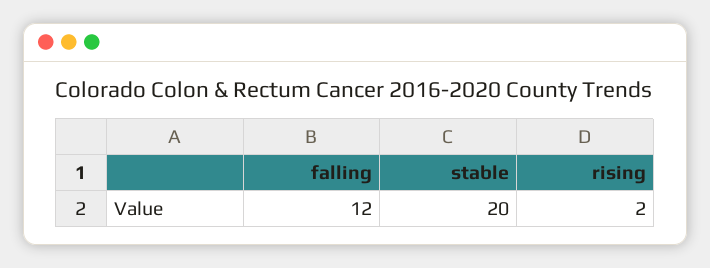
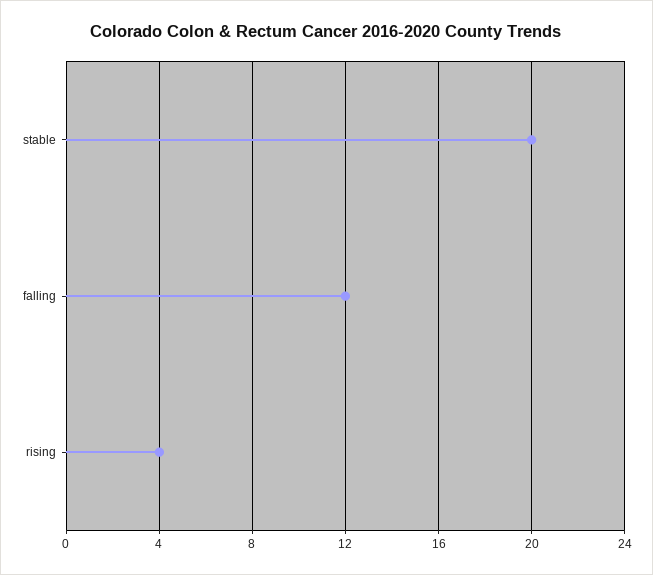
rising: 2 -> 4

